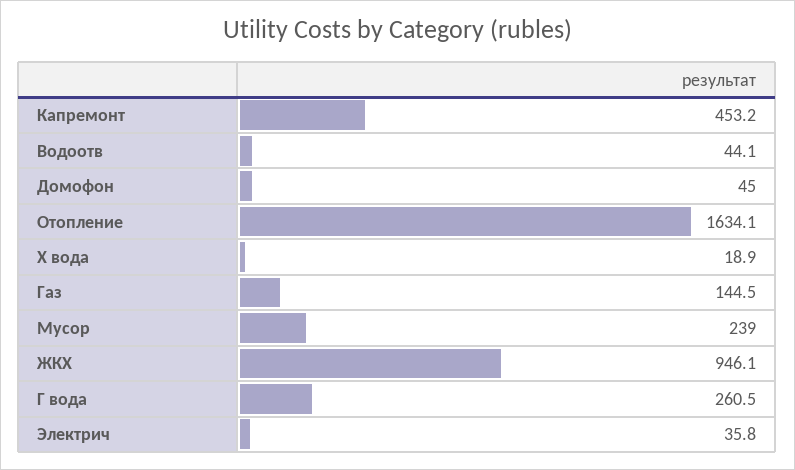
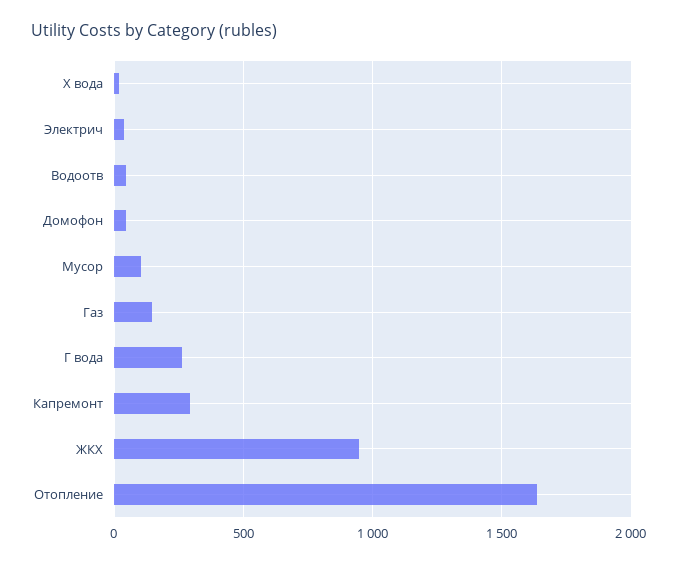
Капремонт: 453.2 -> 300
Мусор: 239 -> 100

